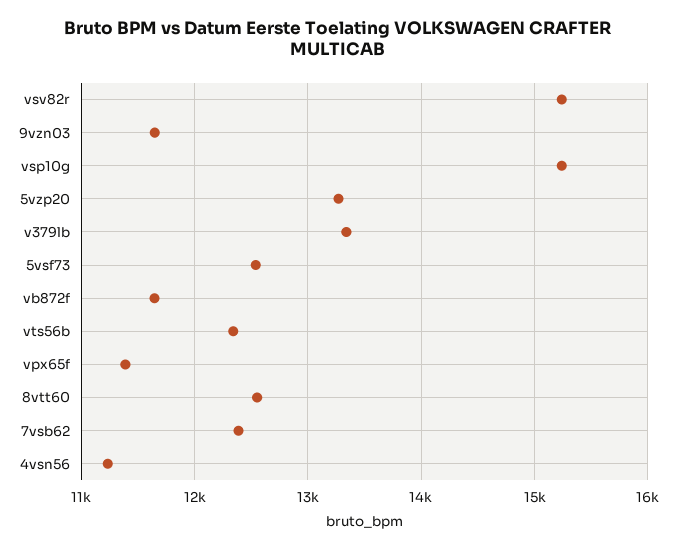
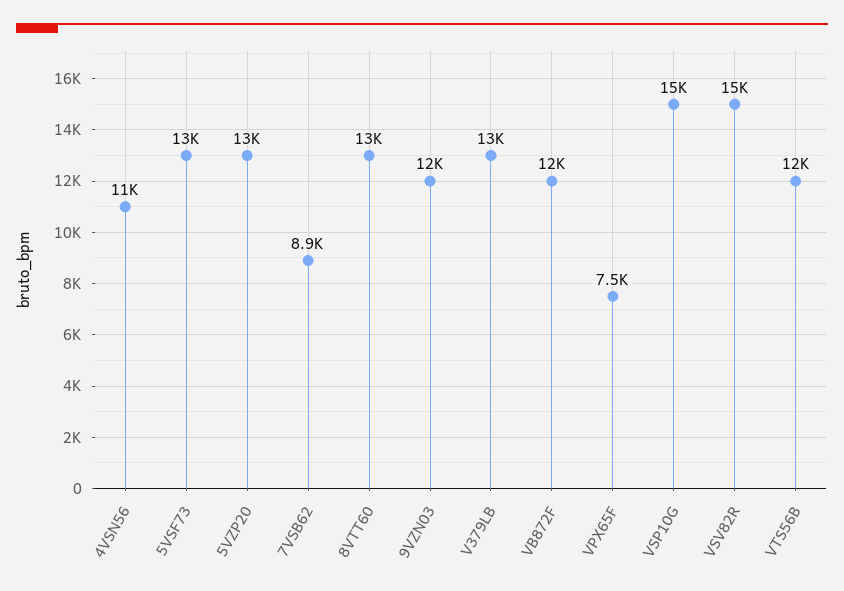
vpx65f: 11400 -> 7500
7vsb62: 12400 -> 8900

